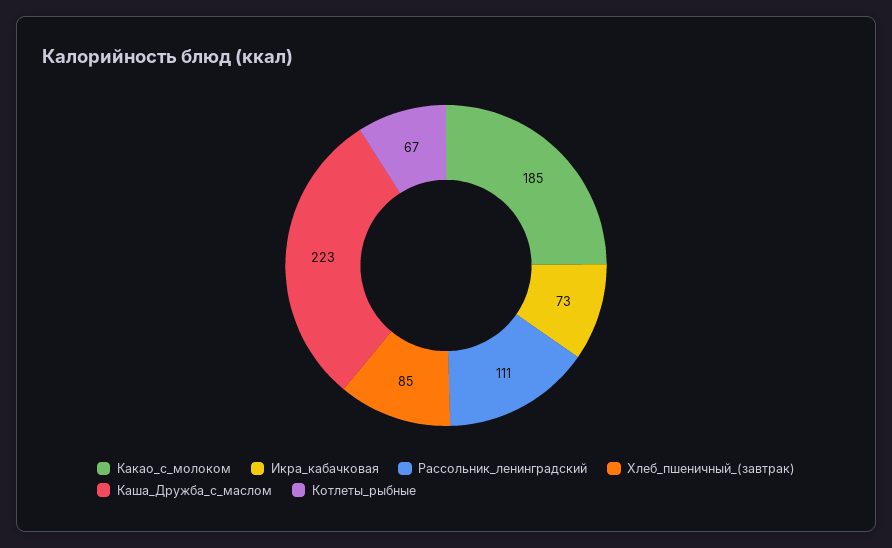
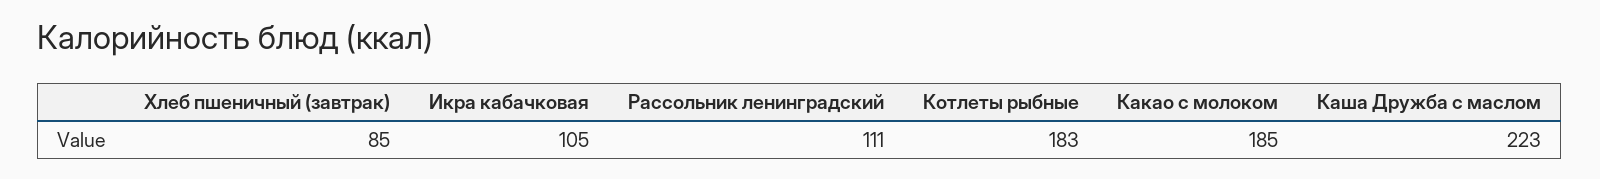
Икра_кабачковая: 73 -> 105
Котлеты_рыбные: 67 -> 183

